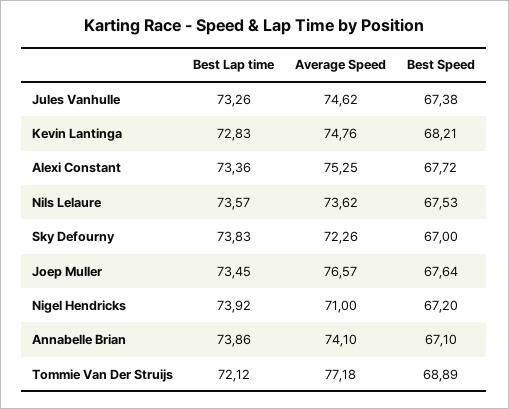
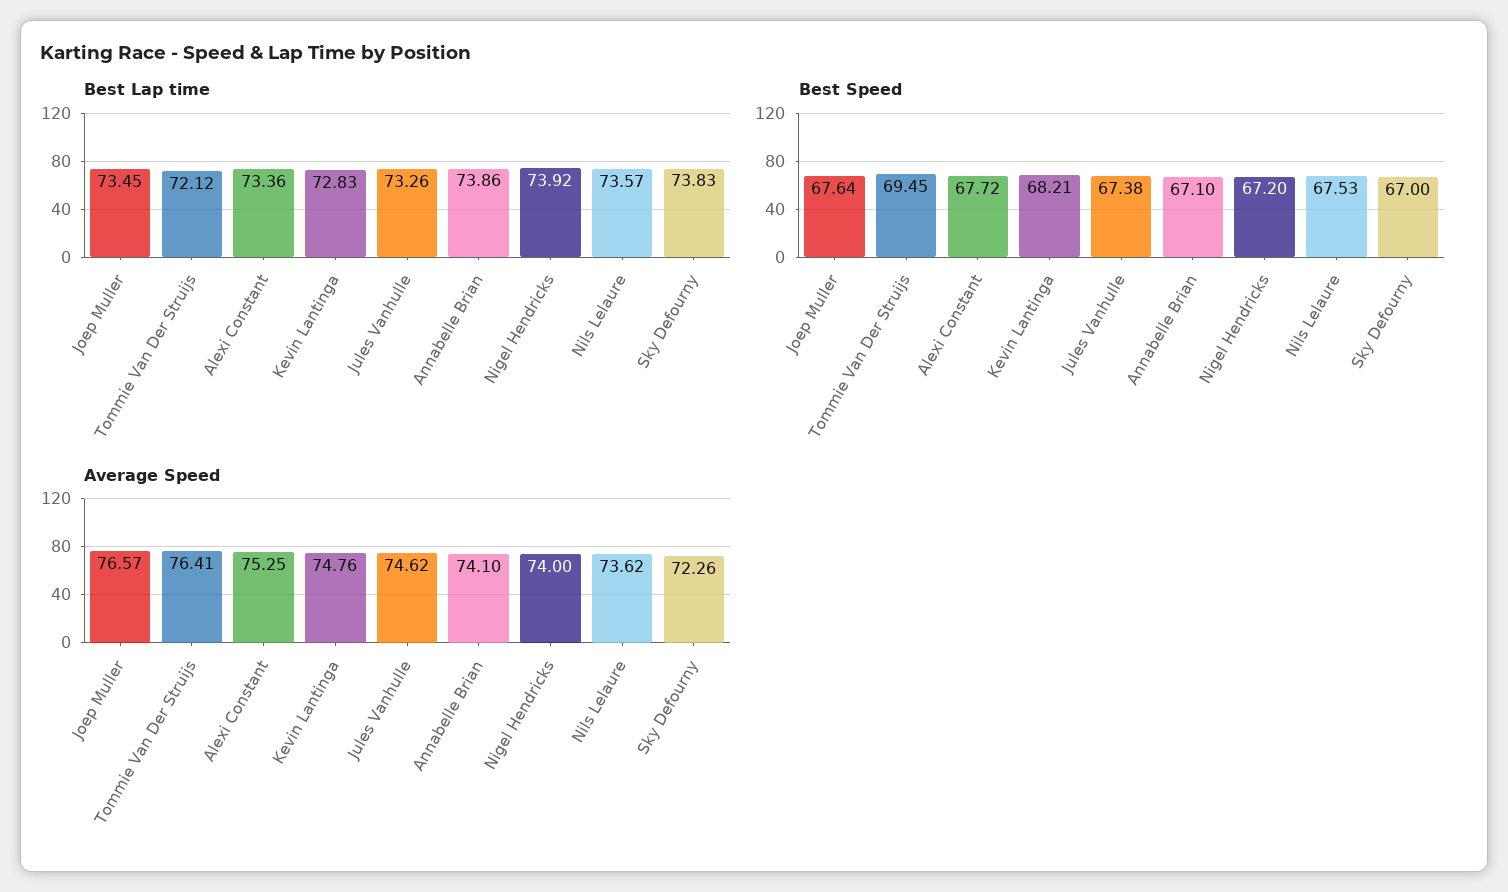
Average Speed, Nigel Hendricks: 71 -> 74
Average Speed, Tommie Van Der Struijs: 77.18 -> 76.41
Best Speed, Tommie Van Der Struijs: 68.89 -> 69.45

